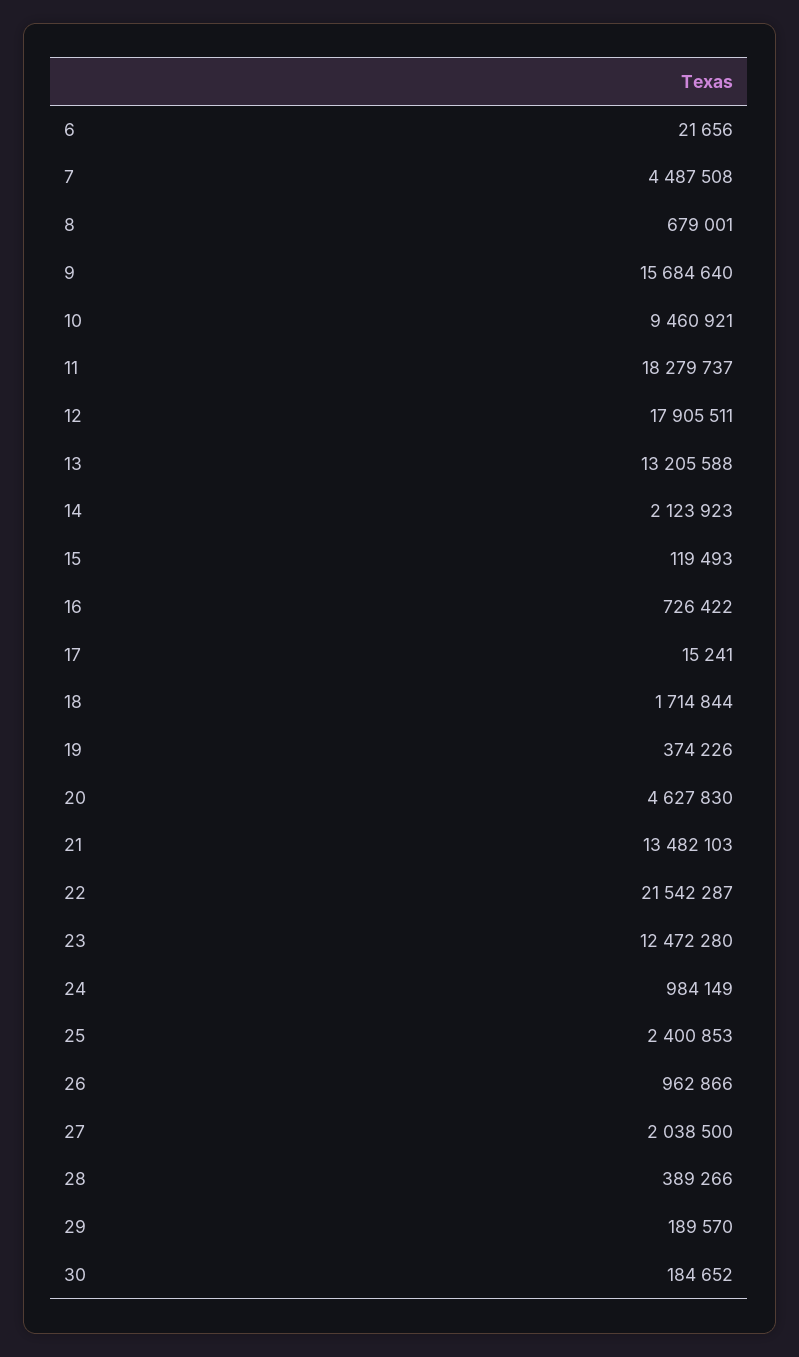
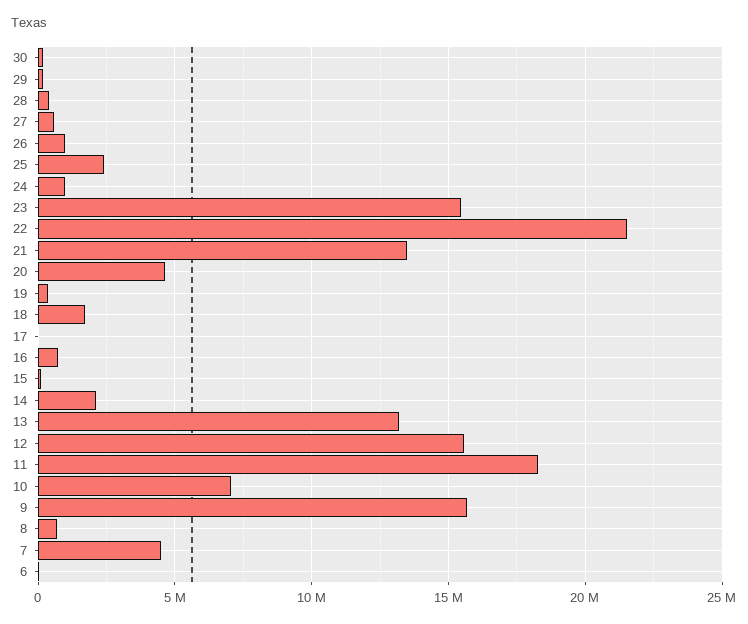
10: 9460921 -> 7000000
12: 17905511 -> 15500000
23: 12472280 -> 15500000
27: 2038500 -> 500000

